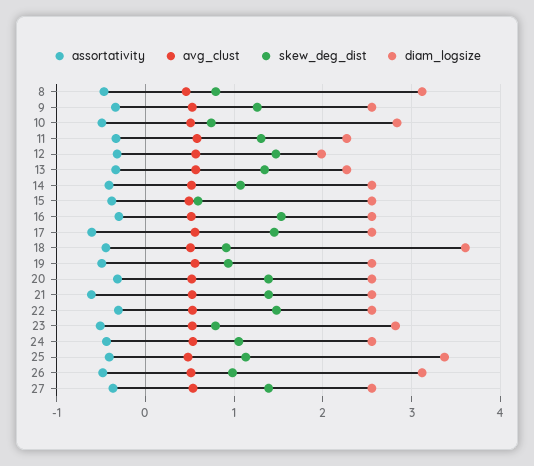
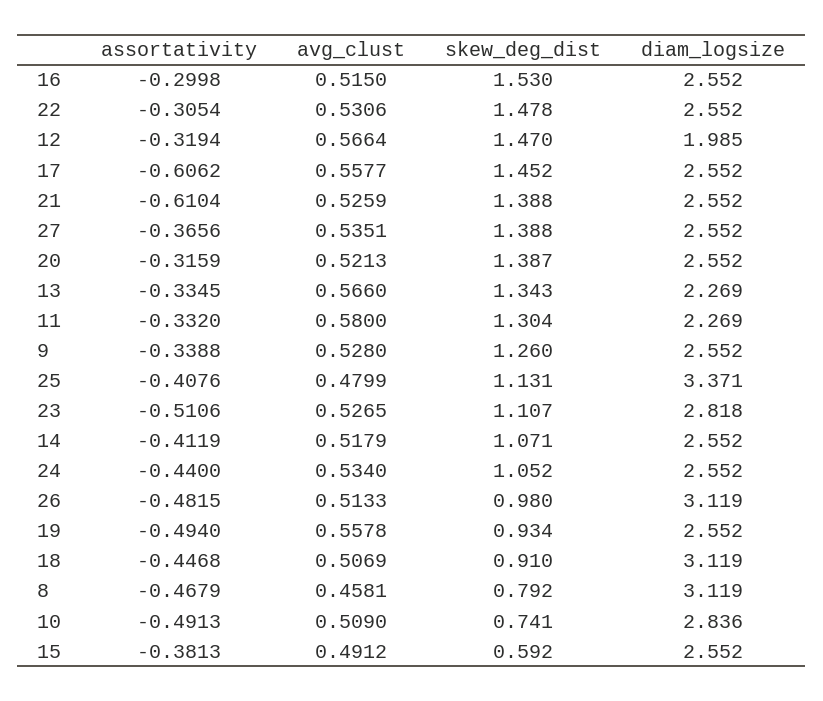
diam_logsize, 18: 3.6 -> 3.119
skew_deg_dist, 23: 0.8 -> 1.107

